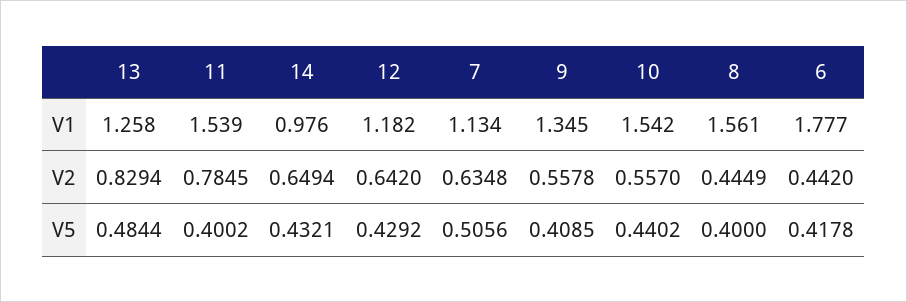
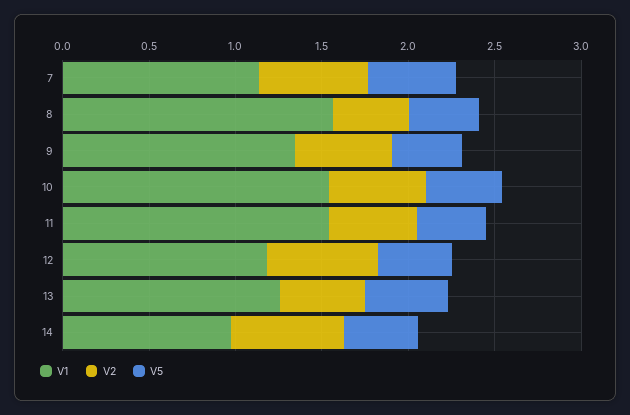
V1, 6: 1.777 -> none
V2, 13: 0.8294 -> 0.5
V2, 11: 0.7845 -> 0.5
V2, 6: 0.442 -> none
V5, 6: 0.4178 -> none

